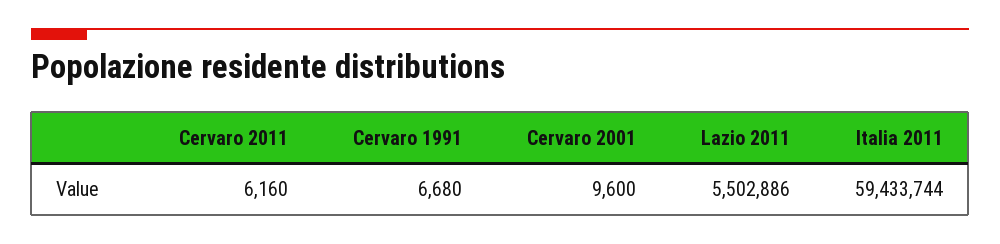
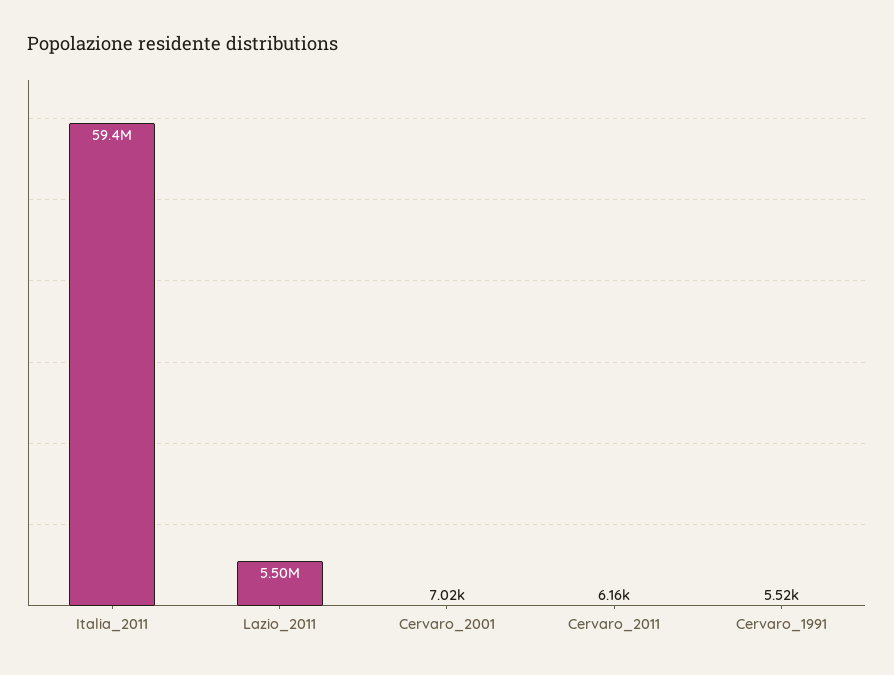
Cervaro 1991: 6680 -> 5520
Cervaro 2001: 9600 -> 7020

